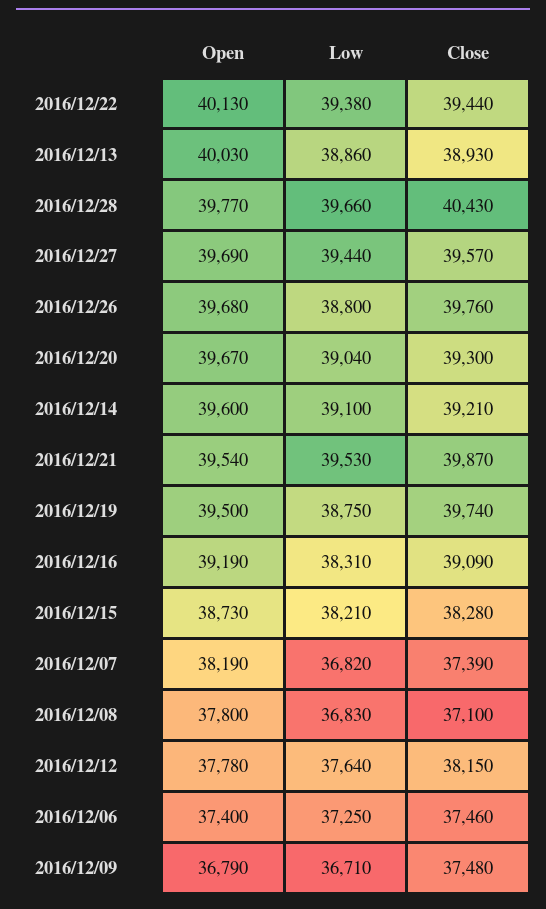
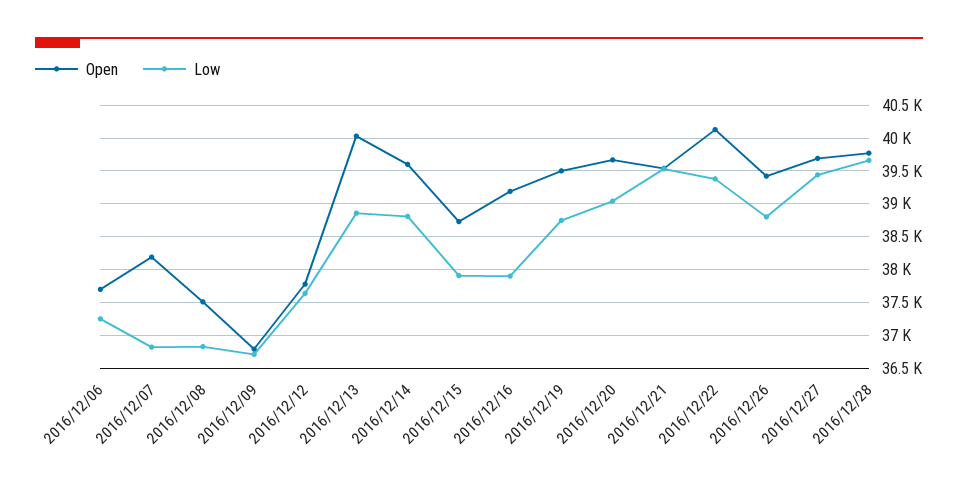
Close, 2016/12/22: 39440 -> none
Close, 2016/12/13: 38930 -> none
Close, 2016/12/28: 40430 -> none
Close, 2016/12/27: 39570 -> none
Open, 2016/12/26: 39680 -> 39400
Close, 2016/12/26: 39760 -> none
Close, 2016/12/20: 39300 -> none
Low, 2016/12/14: 39100 -> 38800
Close, 2016/12/14: 39210 -> none
Close, 2016/12/21: 39870 -> none
Close, 2016/12/19: 39740 -> none
Low, 2016/12/16: 38310 -> 37900
Close, 2016/12/16: 39090 -> none
Low, 2016/12/15: 38210 -> 37900
Close, 2016/12/15: 38280 -> none
Close, 2016/12/07: 37390 -> none
Open, 2016/12/08: 37800 -> 37500
Close, 2016/12/08: 37100 -> none
Close, 2016/12/12: 38150 -> none
Open, 2016/12/06: 37400 -> 37700
Close, 2016/12/06: 37460 -> none
Close, 2016/12/09: 37480 -> none

